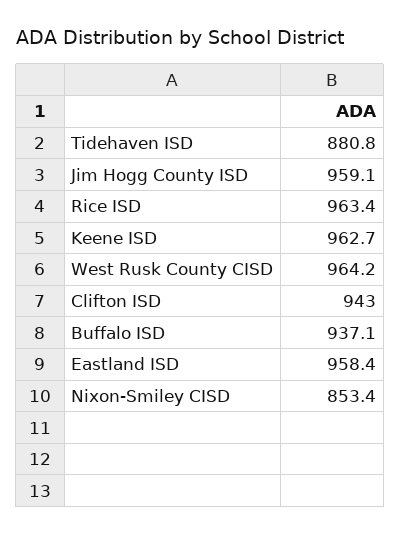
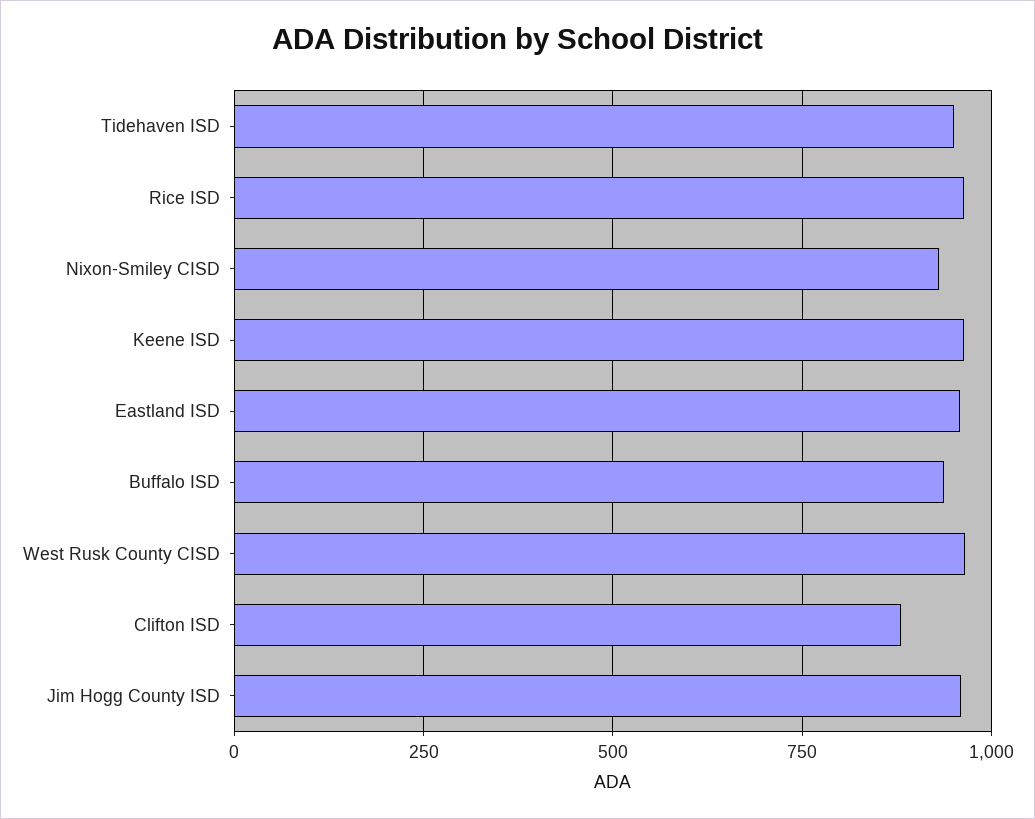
Tidehaven ISD: 880.8 -> 950
Clifton ISD: 943 -> 875
Nixon-Smiley CISD: 853.4 -> 925

